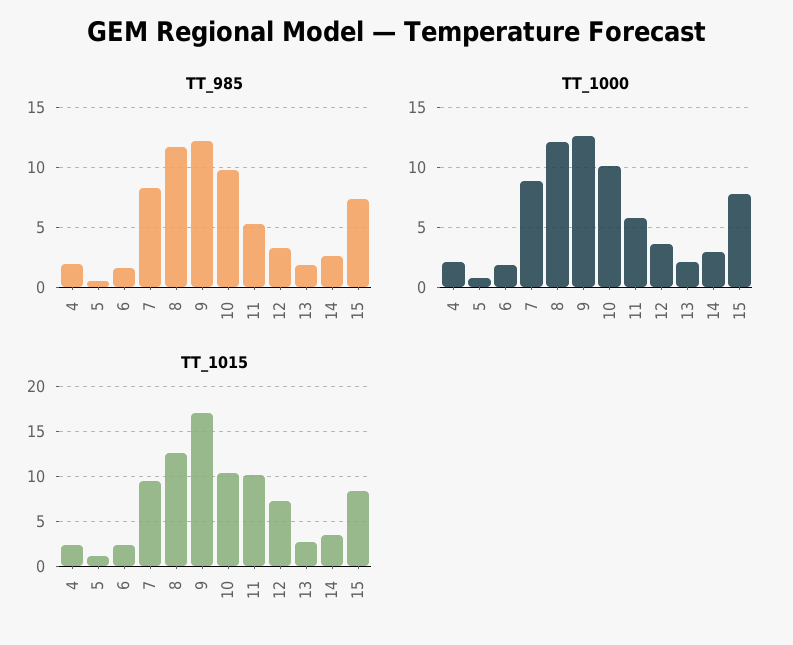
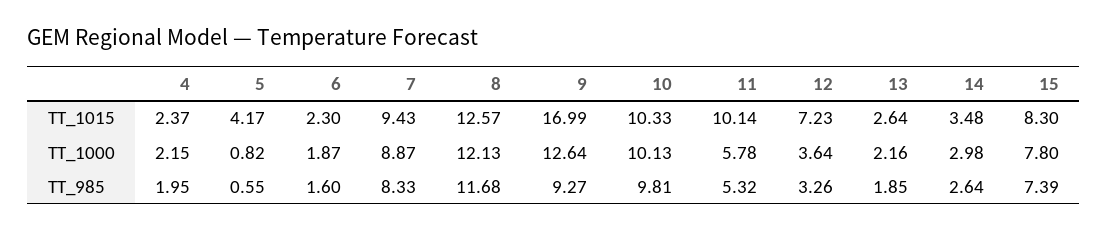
TT_985, 9: 12 -> 9.27
TT_1015, 5: 1 -> 4.17

